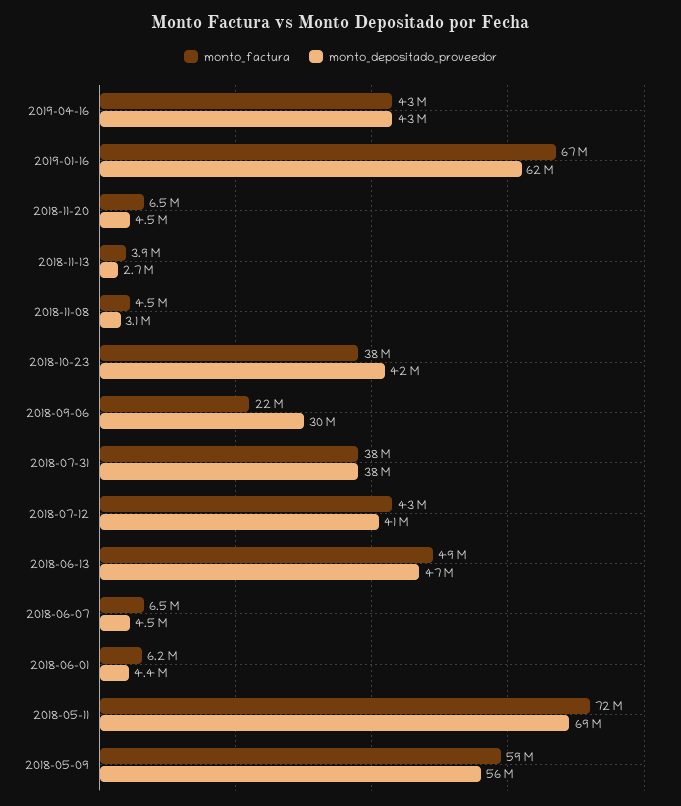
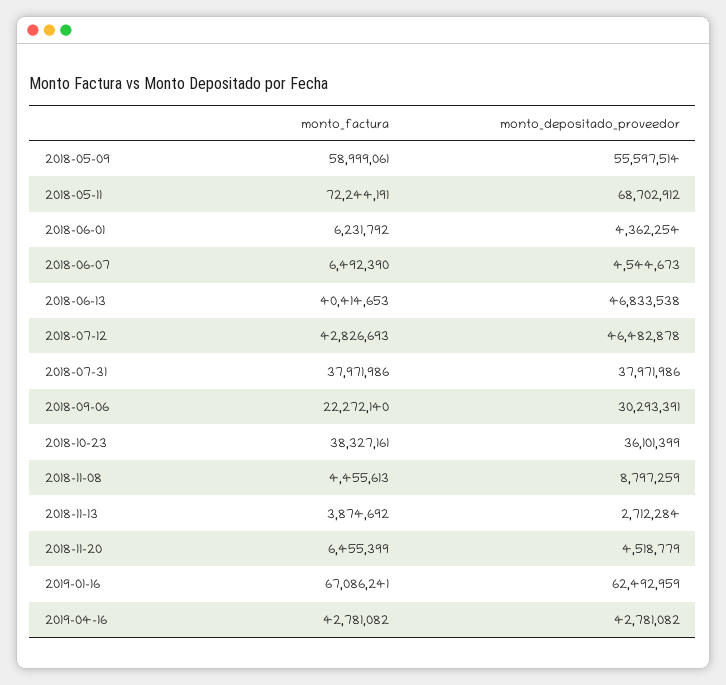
monto_depositado_proveedor, 2018-11-08: 3100000 -> 8797259
monto_depositado_proveedor, 2018-10-23: 42000000 -> 36101399
monto_depositado_proveedor, 2018-07-12: 41000000 -> 46482878
monto_factura, 2018-06-13: 49000000 -> 40414653

